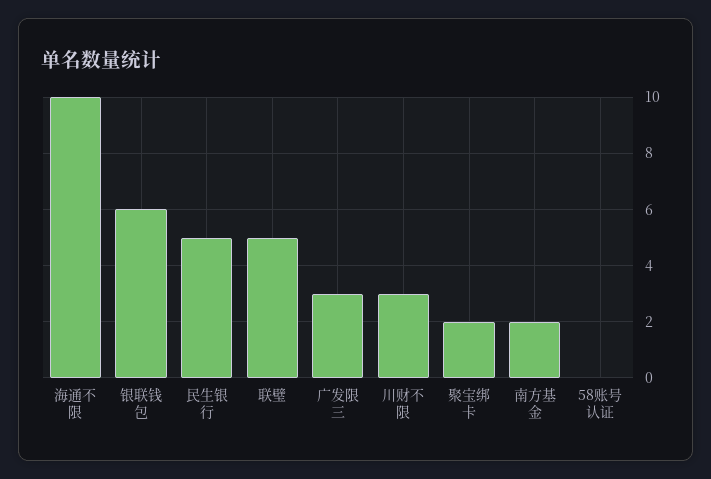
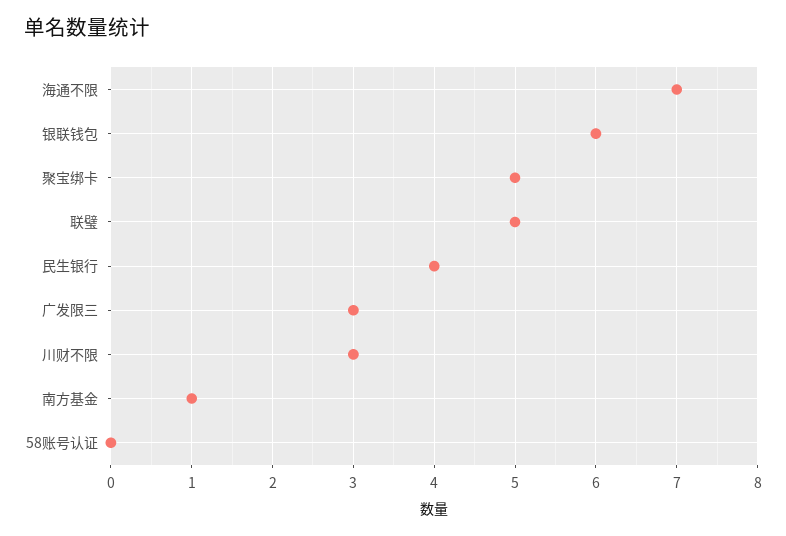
海通不限: 10 -> 7
民生银行: 5 -> 4
聚宝绑卡: 2 -> 5
南方基金: 2 -> 1

